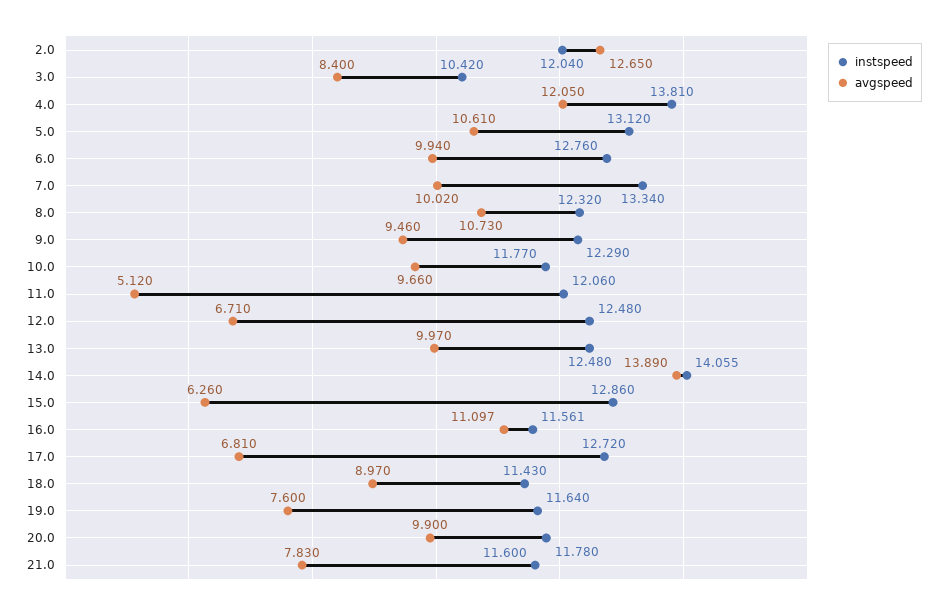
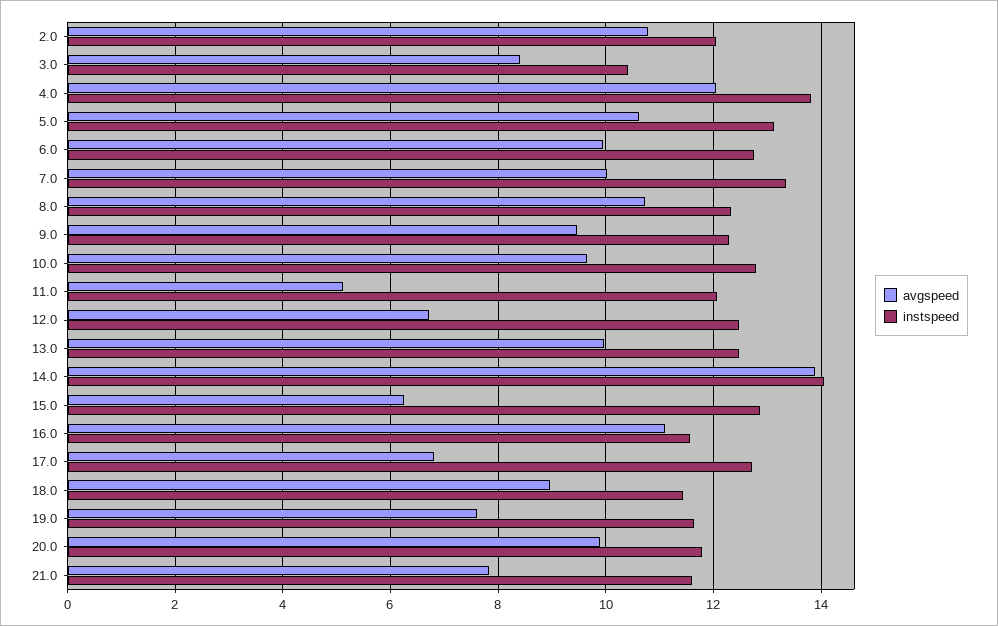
avgspeed, 2.0: 12.65 -> 10.8
instspeed, 10.0: 11.77 -> 12.8

